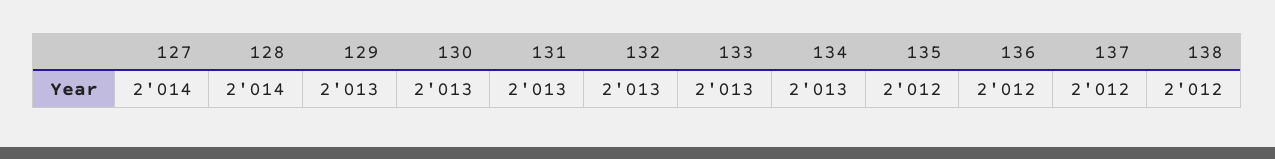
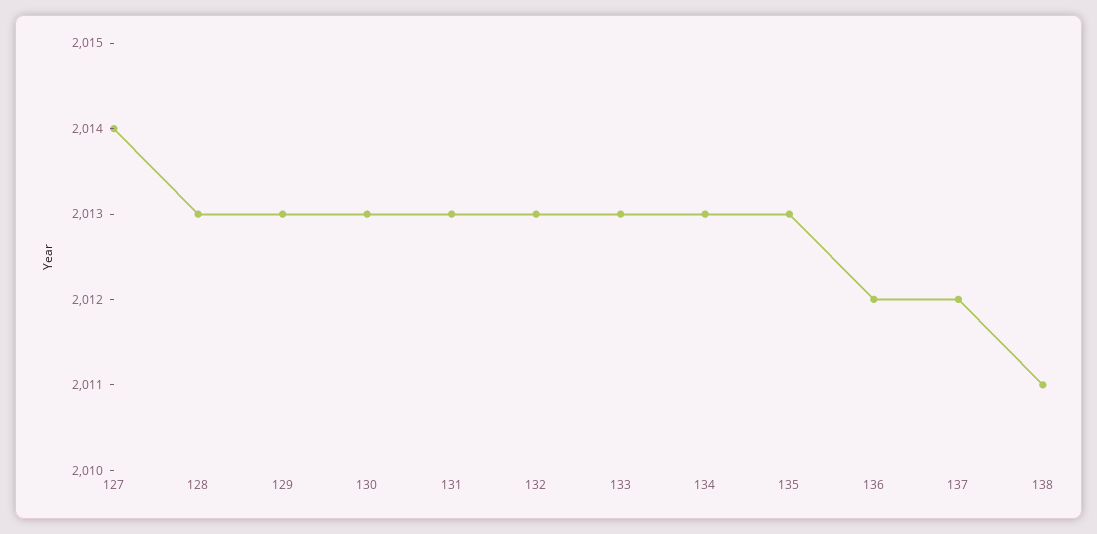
128: 2014 -> 2013
135: 2012 -> 2013
138: 2012 -> 2011

